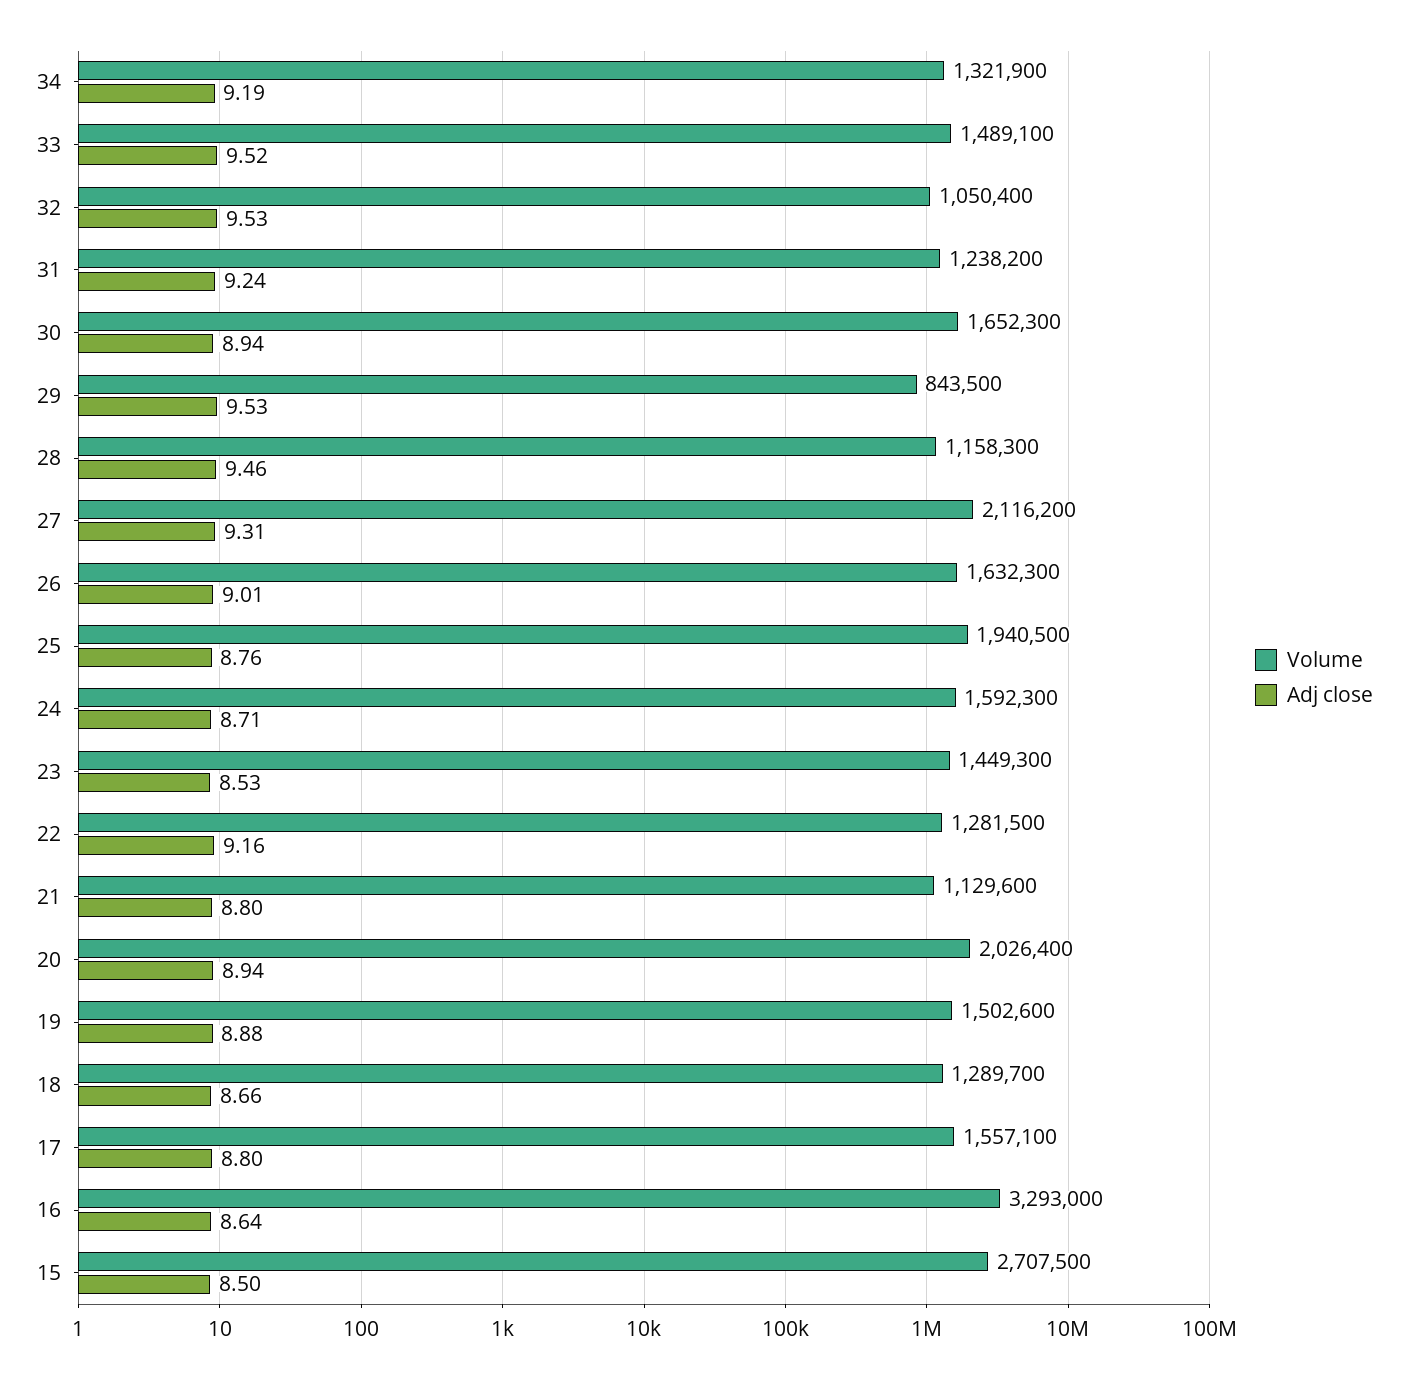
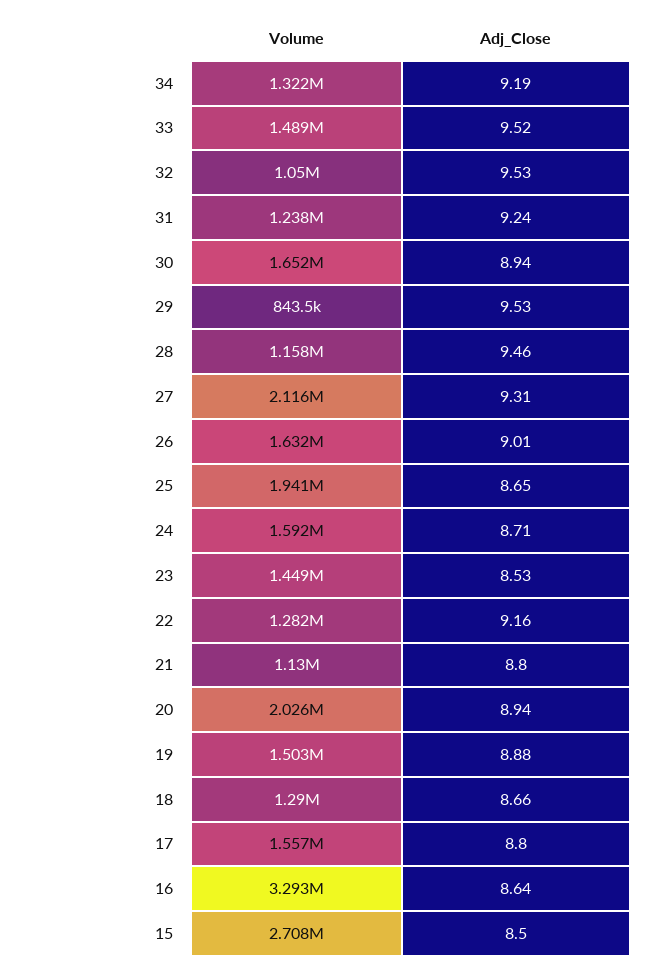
Adj close, 25: 8.76 -> 8.65

